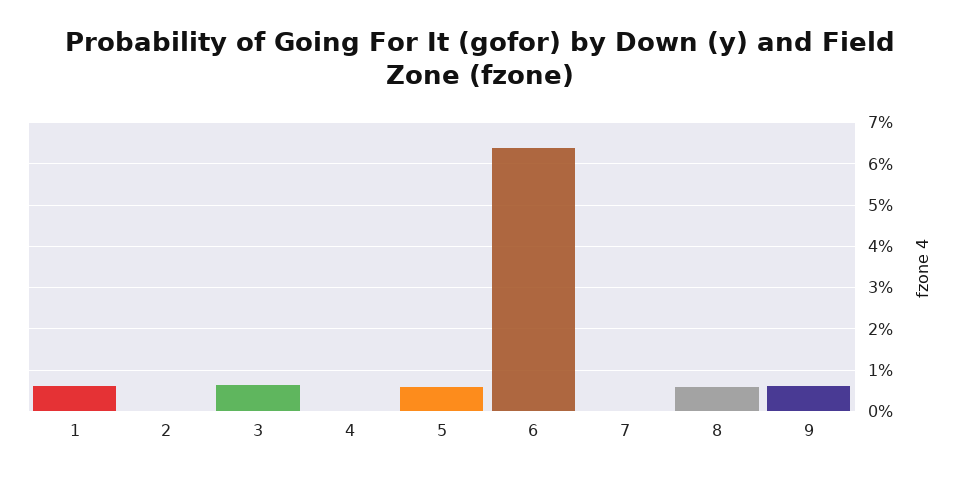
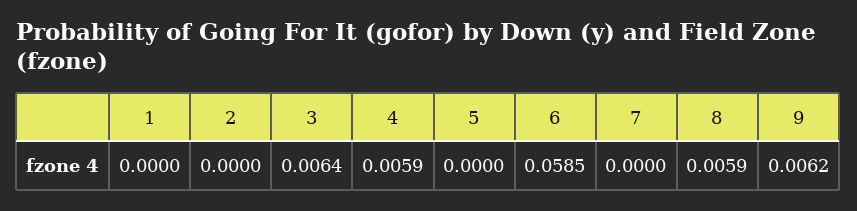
1: 0.006 -> 0
4: 0 -> 0.0059
5: 0.006 -> 0
6: 0.064 -> 0.0585

